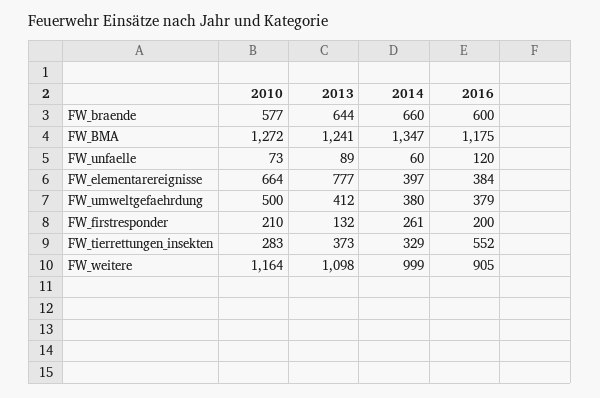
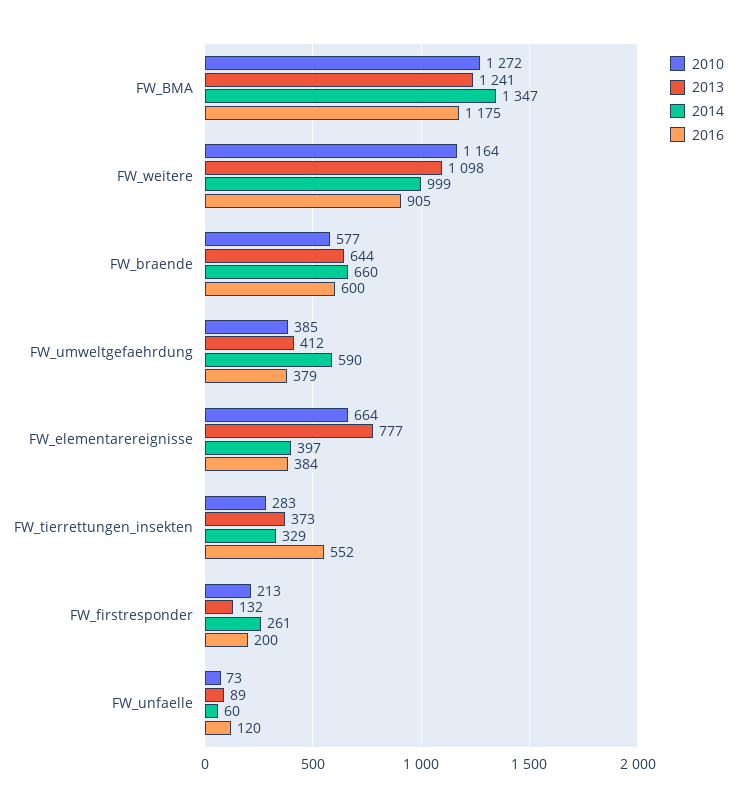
2010, FW_umweltgefaehrdung: 500 -> 385
2014, FW_umweltgefaehrdung: 380 -> 590
2010, FW_firstresponder: 210 -> 213

